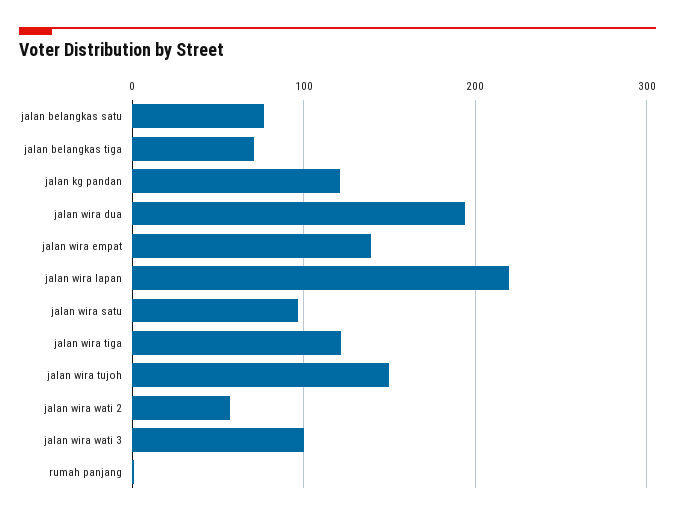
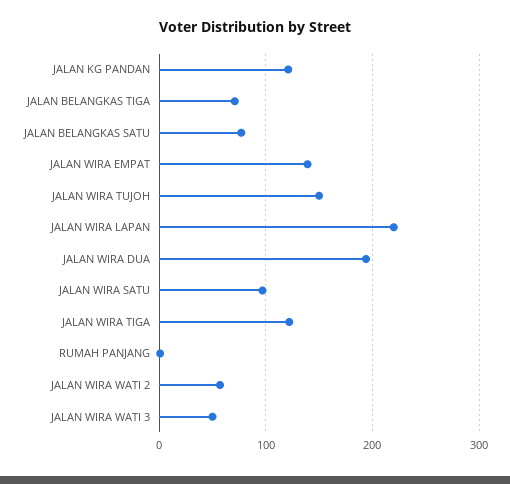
jalan wira wati 3: 100 -> 50

